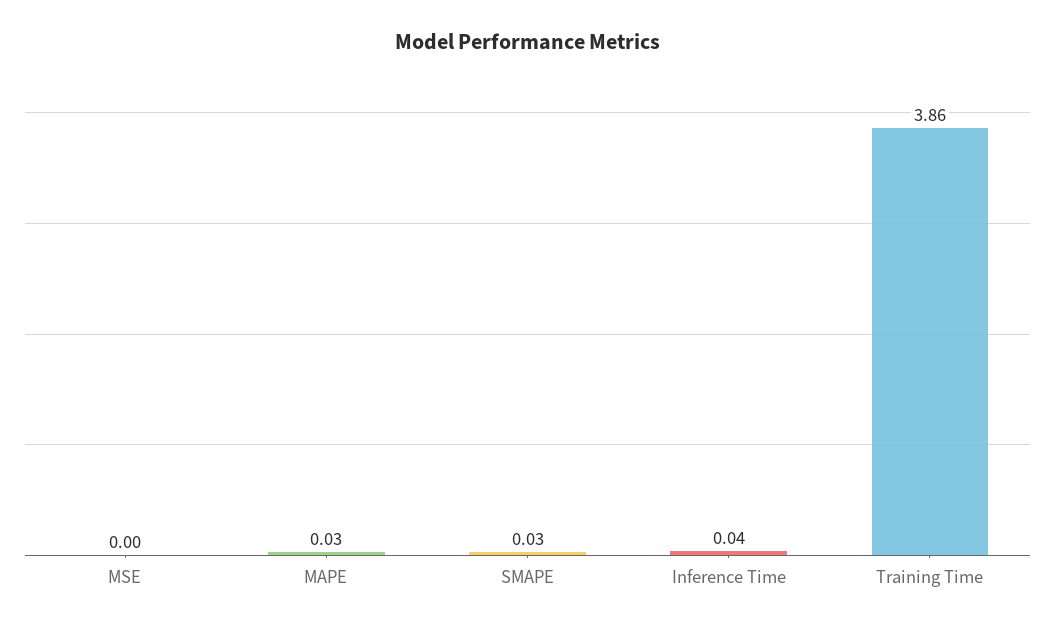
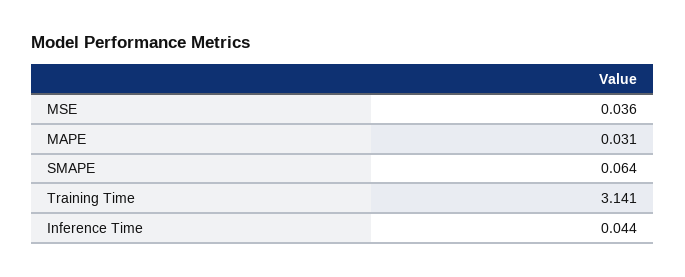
MSE: 0 -> 0.036
SMAPE: 0.03 -> 0.064
Training Time: 3.86 -> 3.141

